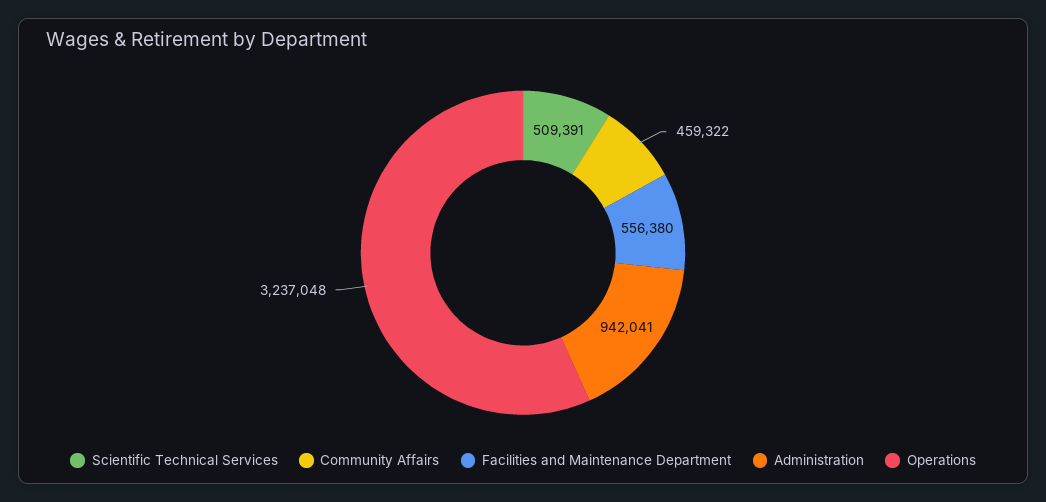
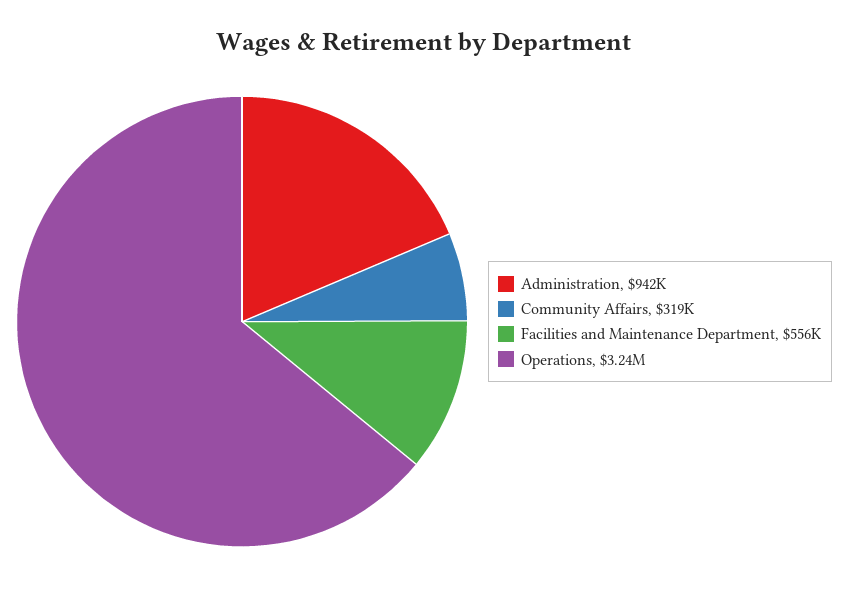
Scientific Technical Services: 509391 -> none
Community Affairs: 459322 -> 319000

